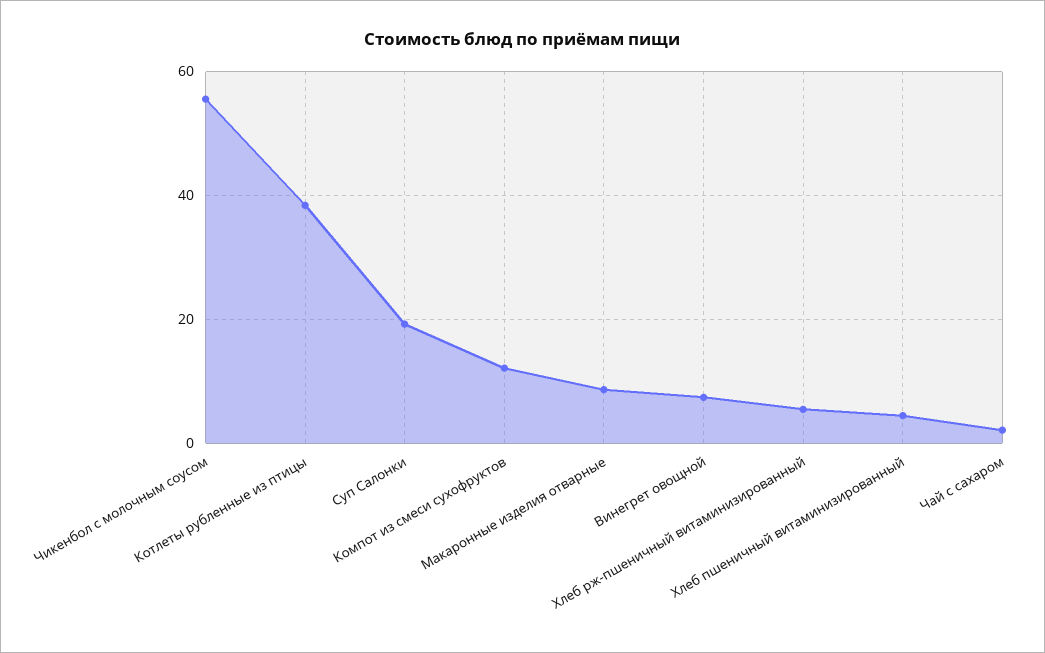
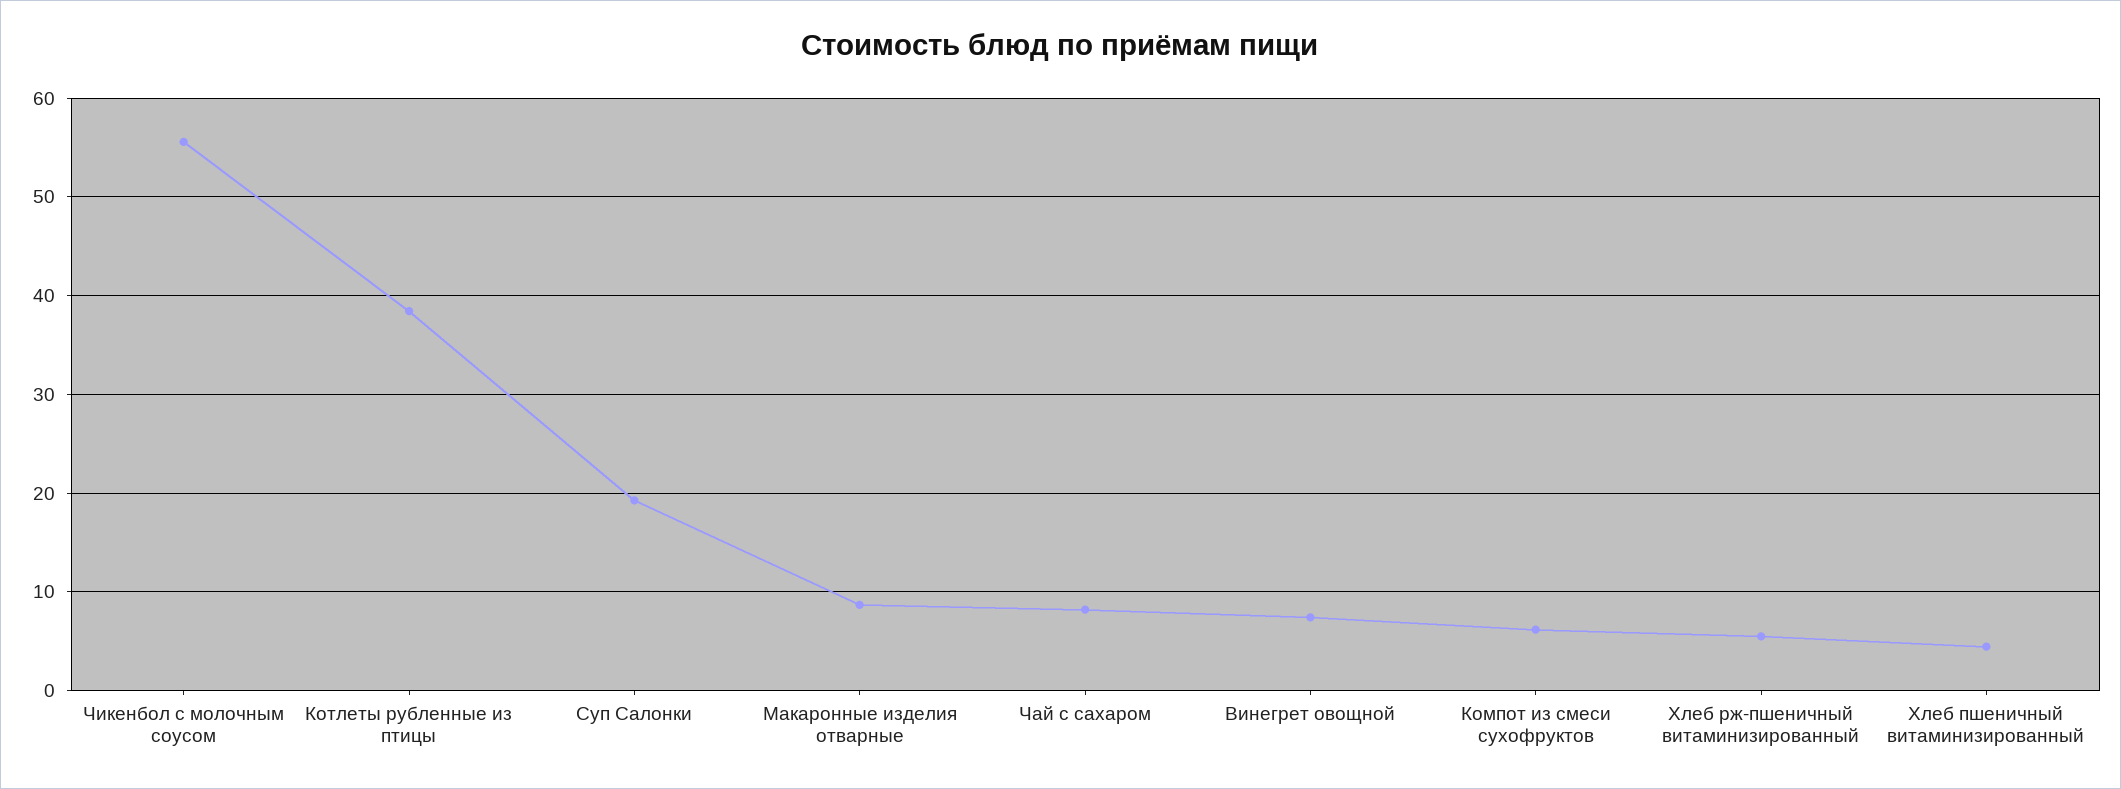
Компот из смеси сухофруктов: 12 -> 6
Чай с сахаром: 2 -> 8

